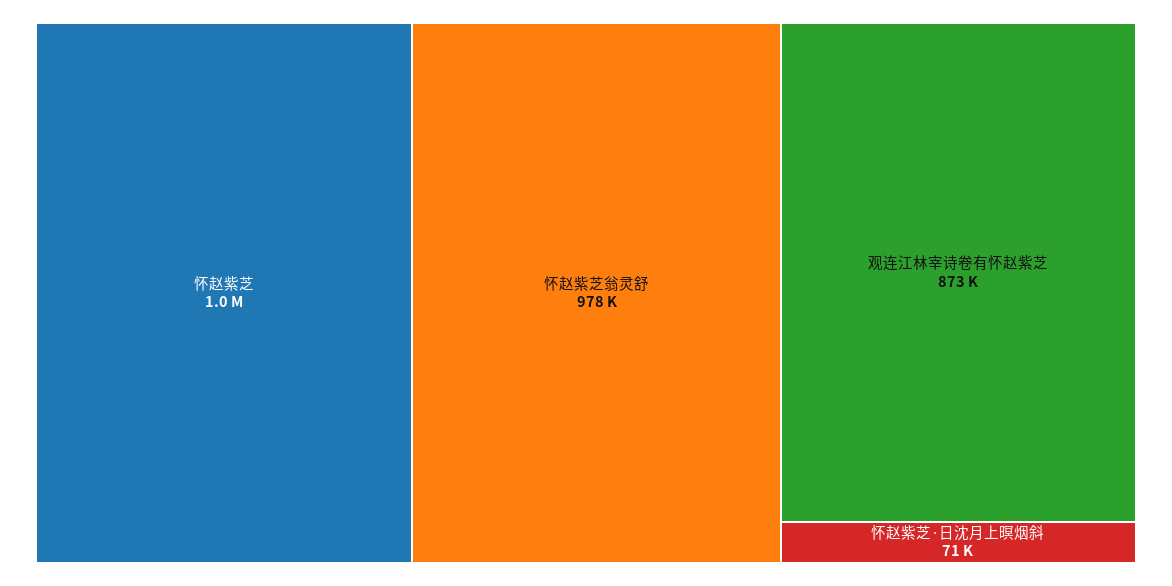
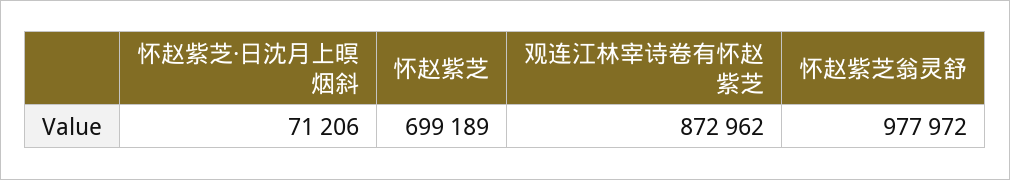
怀赵紫芝: 1000000 -> 699189

